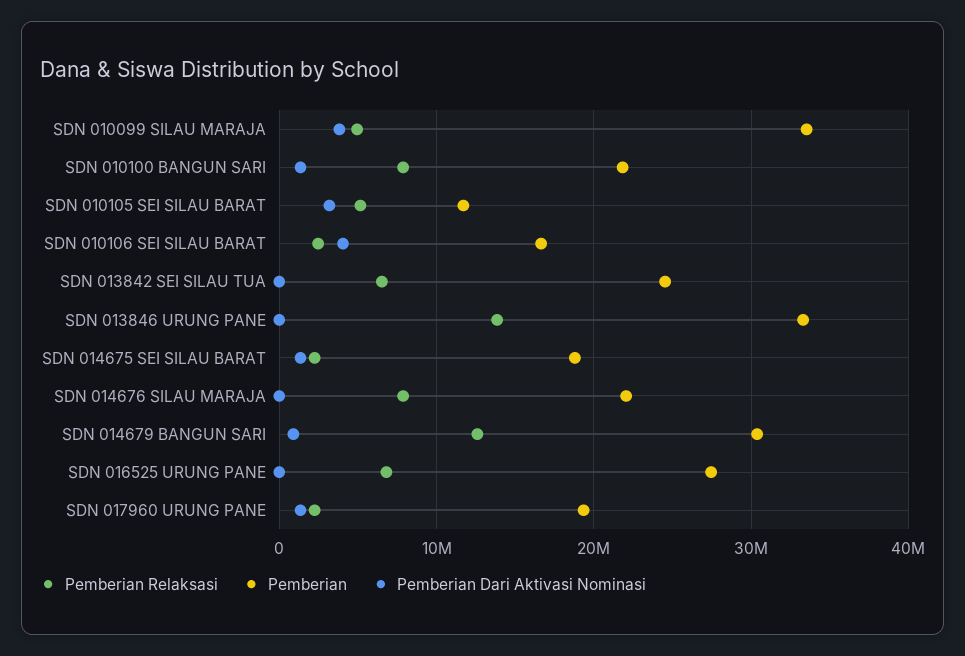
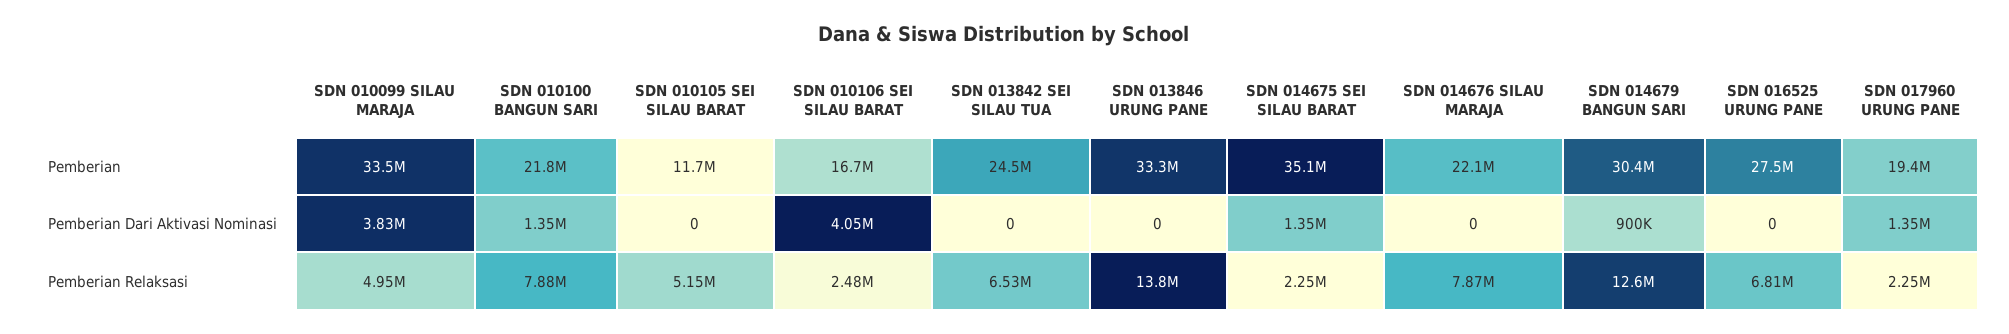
Pemberian Dari Aktivasi Nominasi, SDN 010105 SEI SILAU BARAT: 3000000 -> 0
Pemberian, SDN 014675 SEI SILAU BARAT: 19000000 -> 35100000

